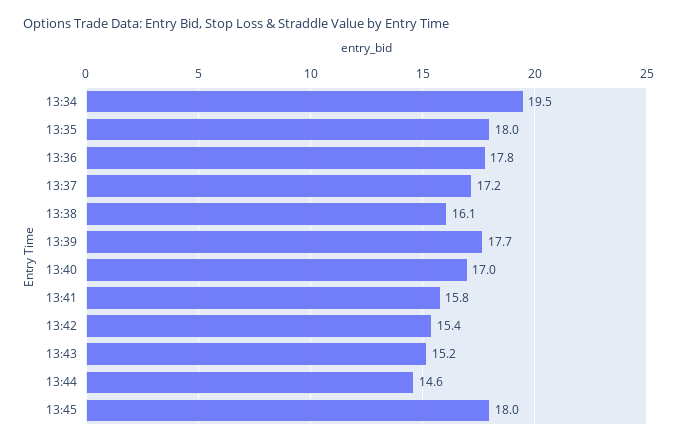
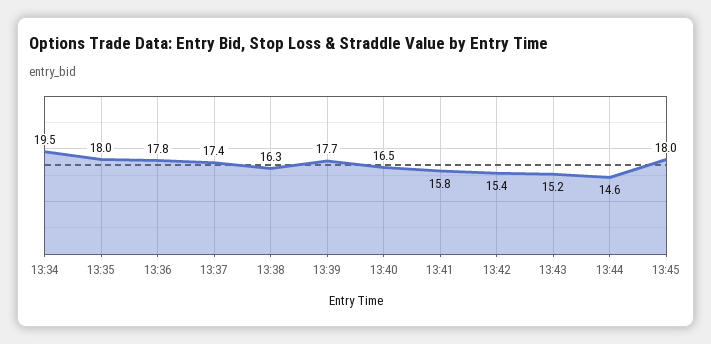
13:37: 17.2 -> 17.4
13:38: 16.1 -> 16.3
13:40: 17 -> 16.5

